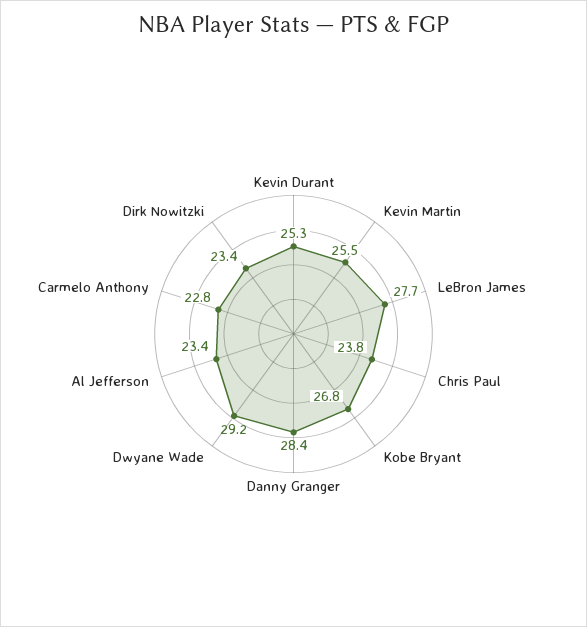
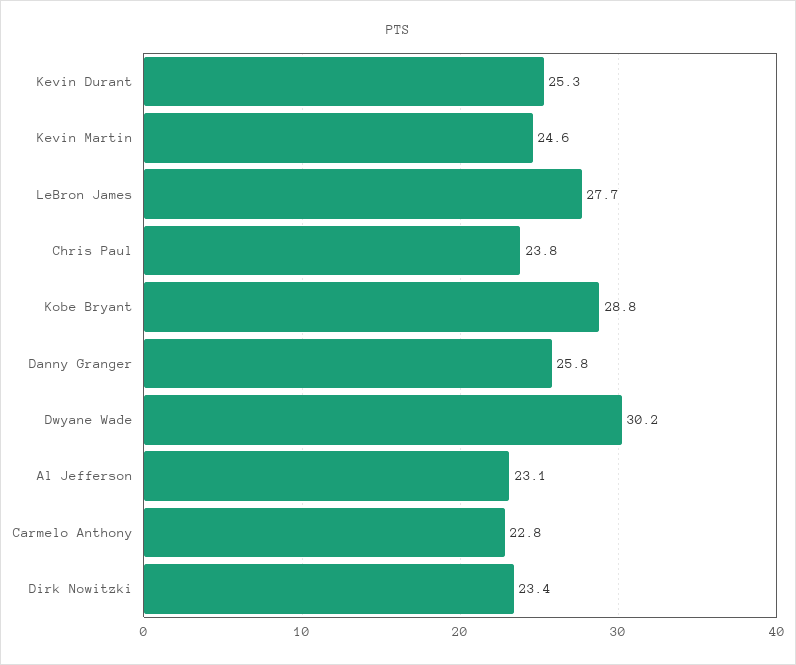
Kevin Martin: 25.5 -> 24.6
Kobe Bryant: 26.8 -> 28.8
Danny Granger: 28.4 -> 25.8
Dwyane Wade: 29.2 -> 30.2
Al Jefferson: 23.4 -> 23.1

